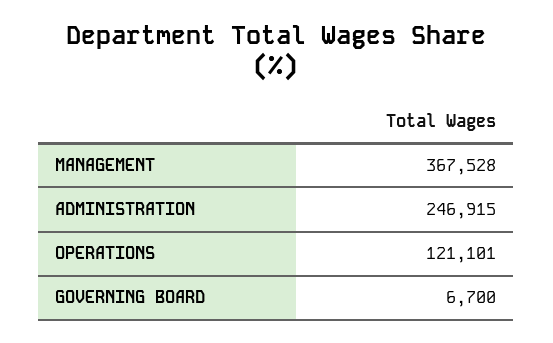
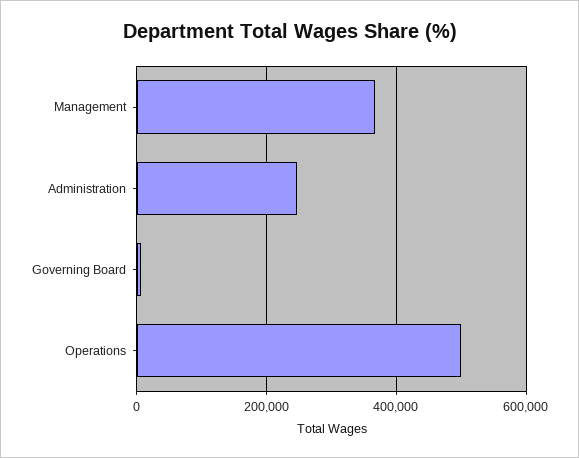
OPERATIONS: 121101 -> 500000

